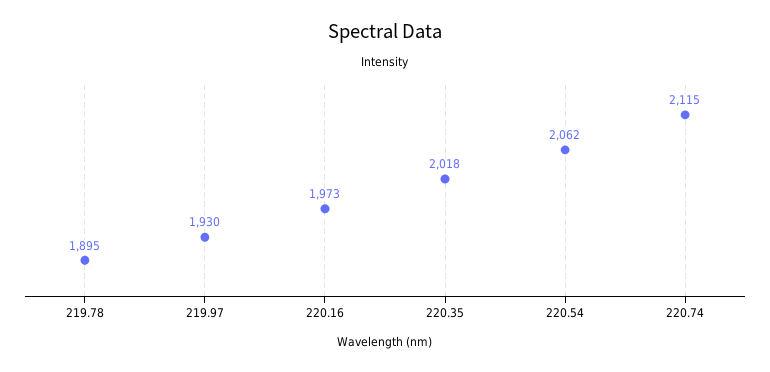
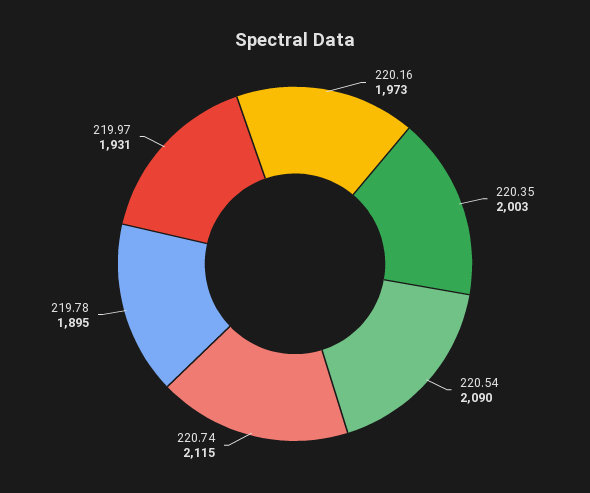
219.97: 1930 -> 1931
220.35: 2018 -> 2003
220.54: 2062 -> 2090

